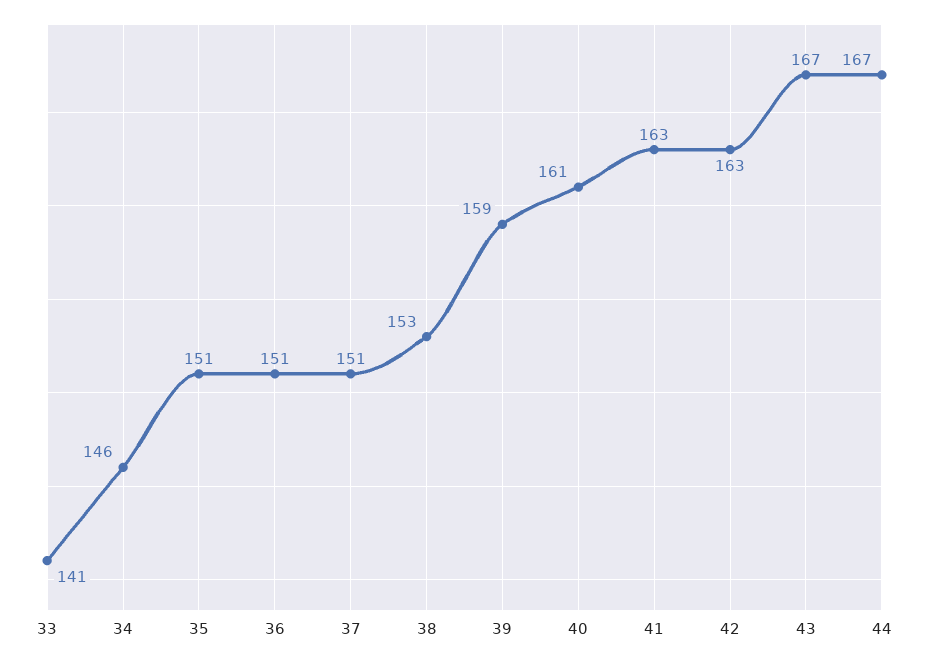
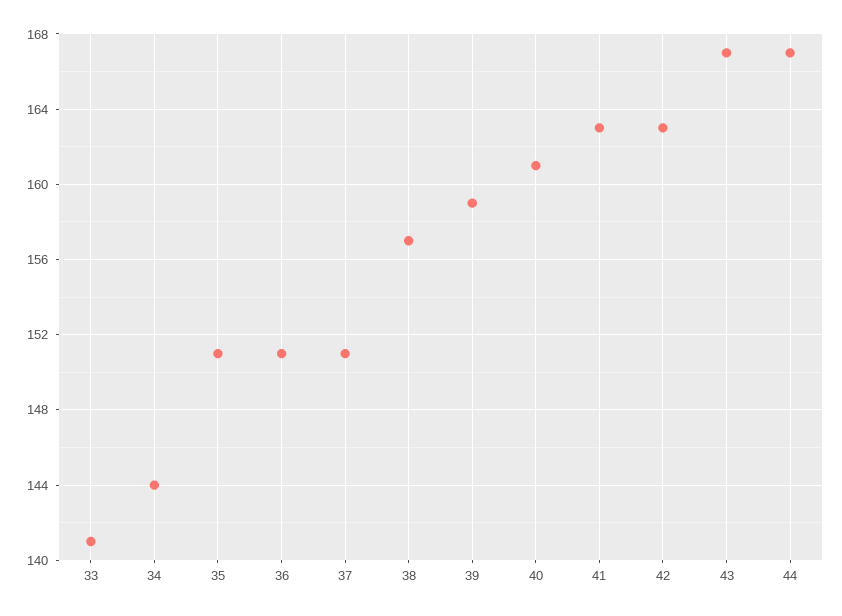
34: 146 -> 144
38: 153 -> 157

